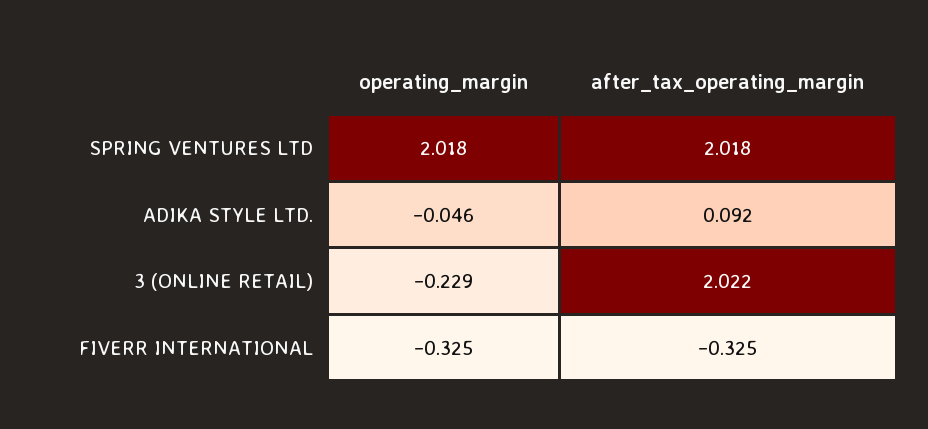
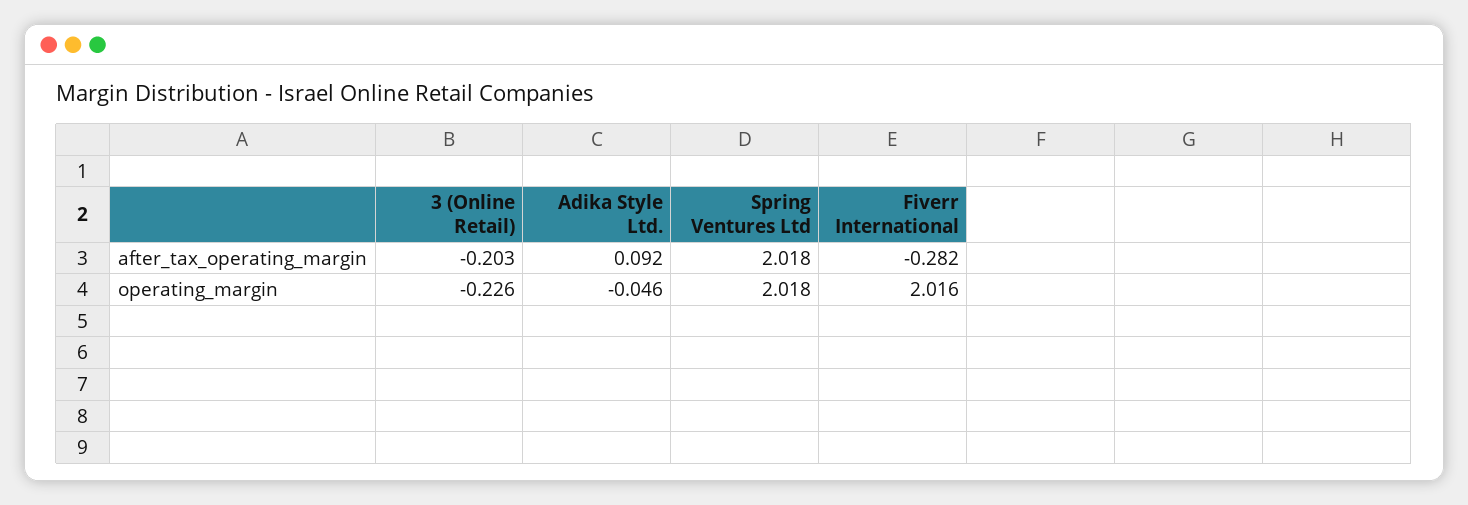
operating_margin, 3 (ONLINE RETAIL): -0.229 -> -0.226
after_tax_operating_margin, 3 (ONLINE RETAIL): 2.022 -> -0.203
operating_margin, FIVERR INTERNATIONAL: -0.325 -> 2.016
after_tax_operating_margin, FIVERR INTERNATIONAL: -0.325 -> -0.282

